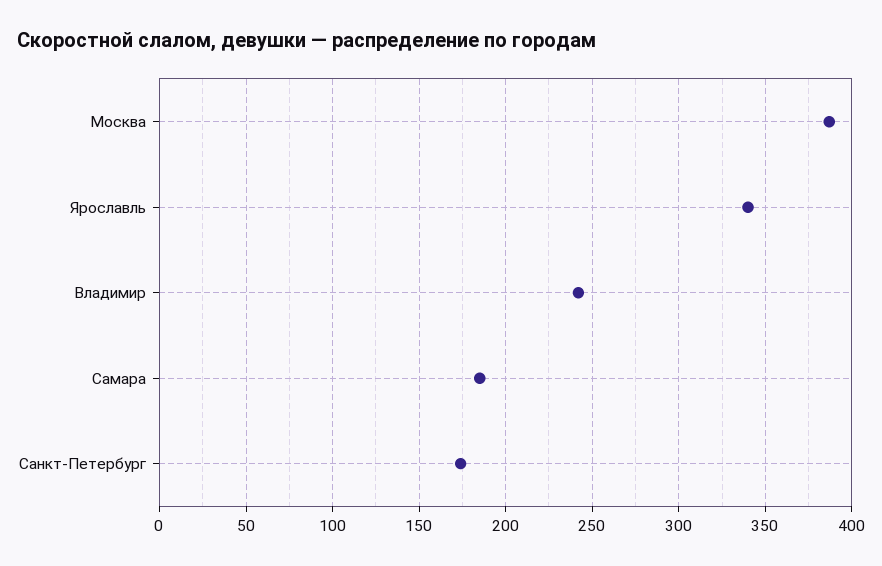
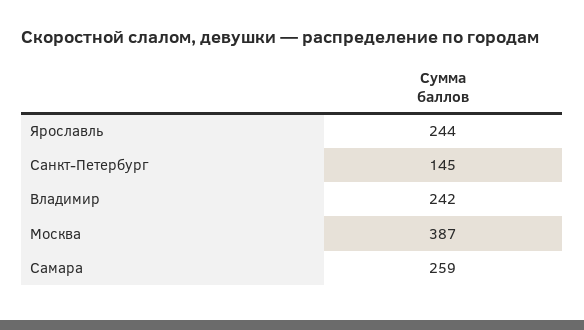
Ярославль: 340 -> 244
Самара: 185 -> 259
Санкт-Петербург: 175 -> 145

